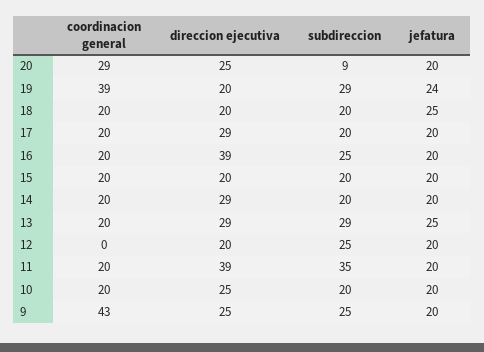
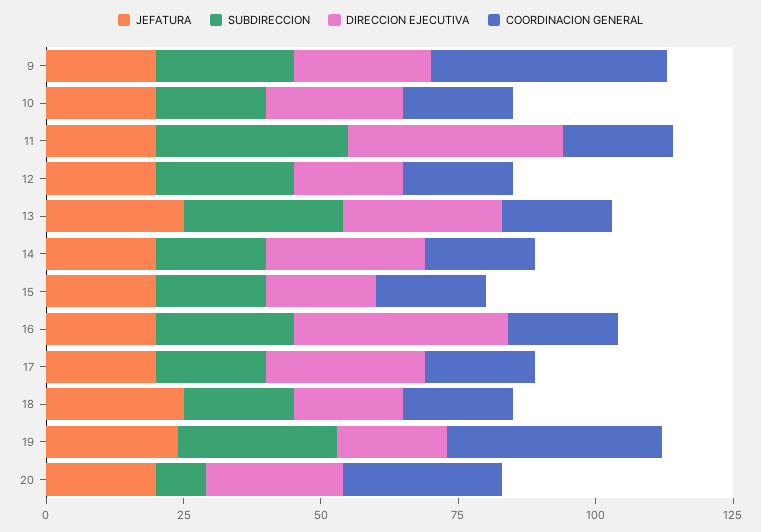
coordinacion general, 12: 0 -> 20

